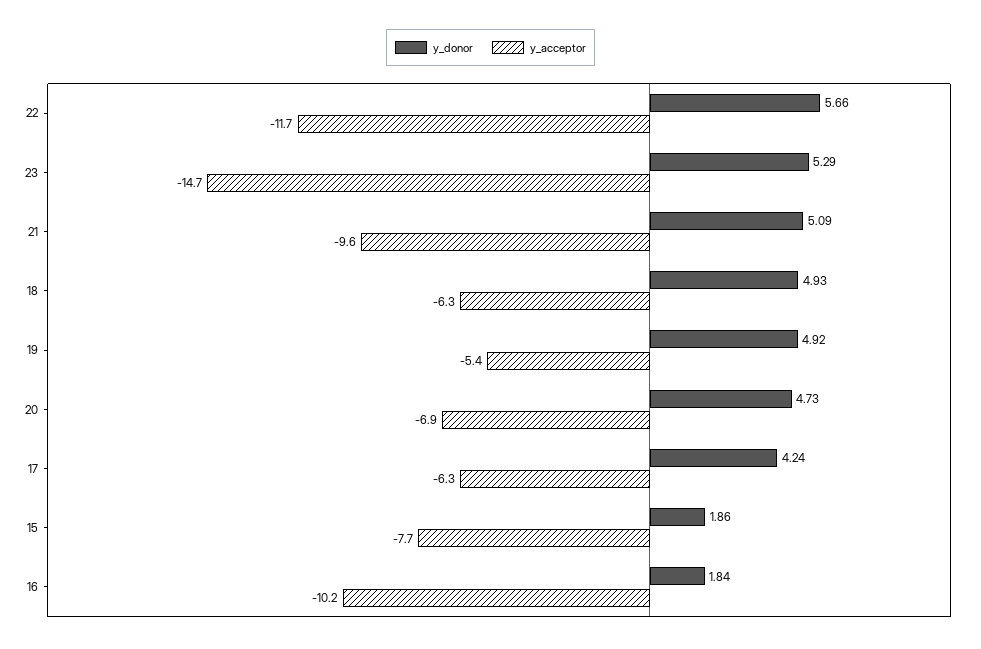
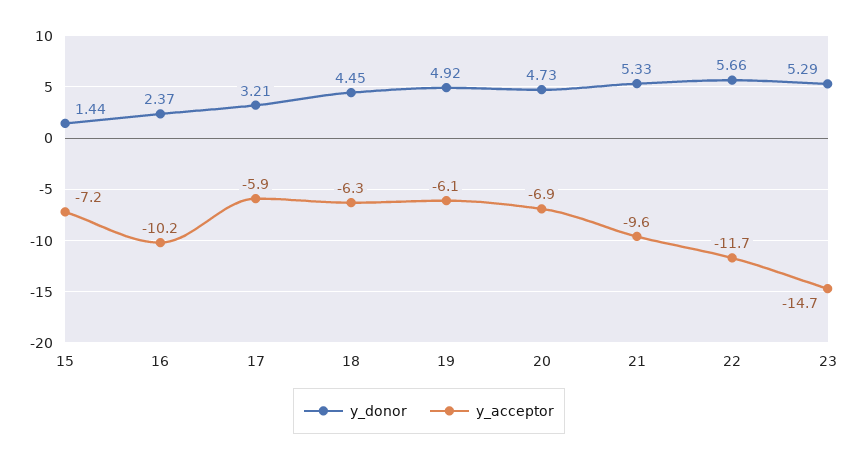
y_donor, 21: 5.09 -> 5.33
y_donor, 18: 4.93 -> 4.45
y_acceptor, 19: -5.4 -> -6.1
y_donor, 17: 4.24 -> 3.21
y_acceptor, 17: -6.3 -> -5.9
y_donor, 15: 1.86 -> 1.44
y_acceptor, 15: -7.7 -> -7.2
y_donor, 16: 1.84 -> 2.37

